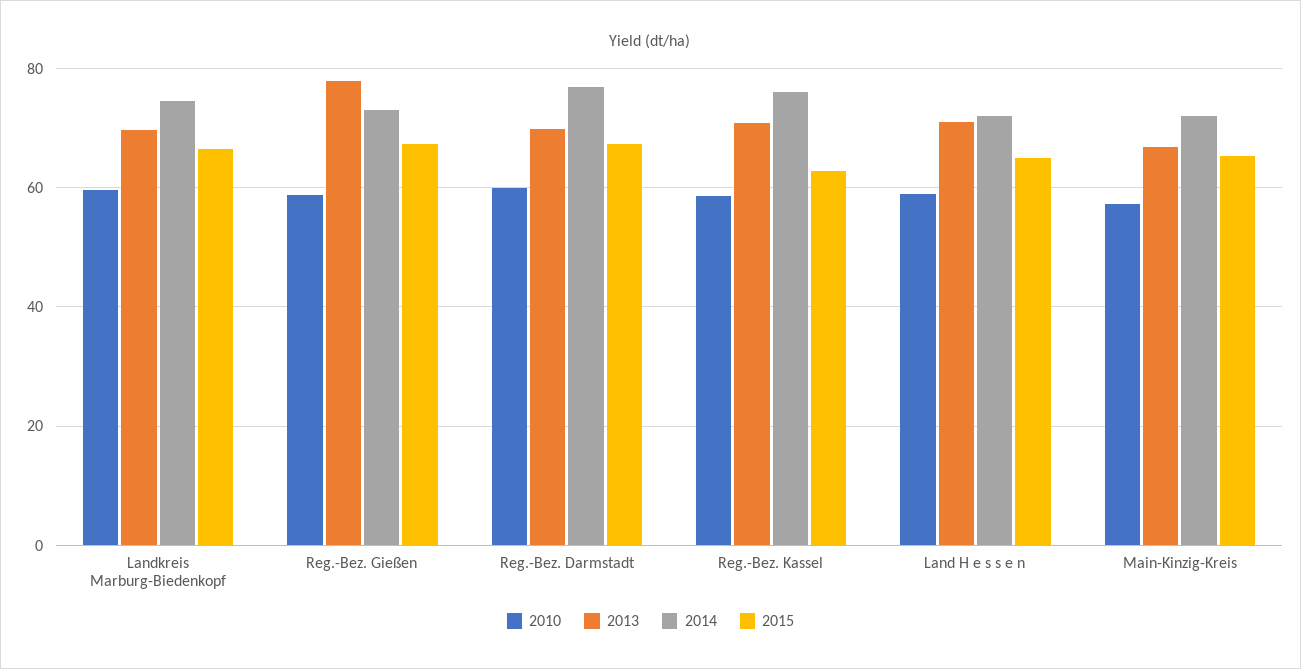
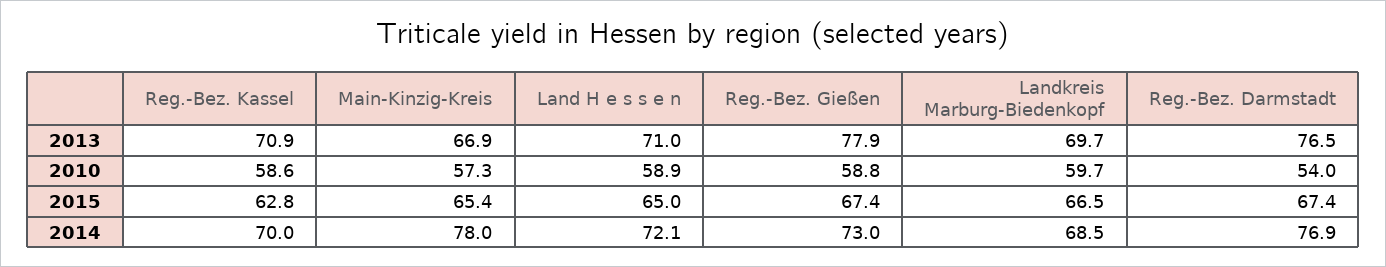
2014, Landkreis Marburg-Biedenkopf: 74 -> 68.5
2010, Reg.-Bez. Darmstadt: 60 -> 54
2013, Reg.-Bez. Darmstadt: 70 -> 76.5
2014, Reg.-Bez. Kassel: 76 -> 70
2014, Main-Kinzig-Kreis: 72 -> 78

